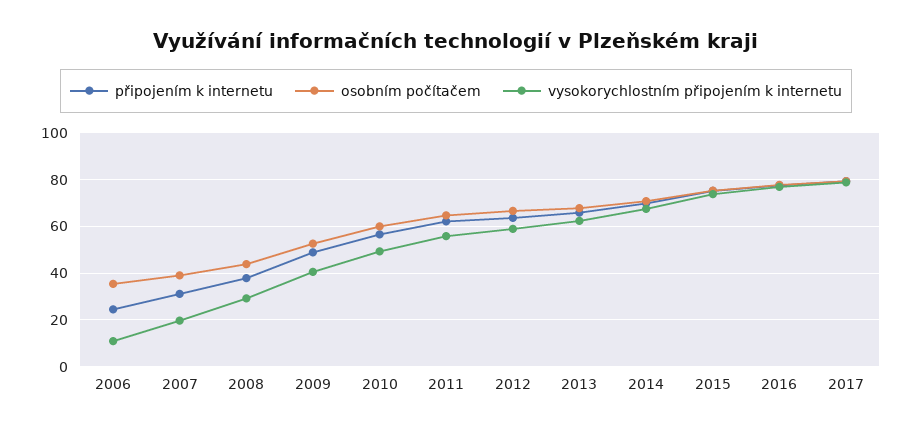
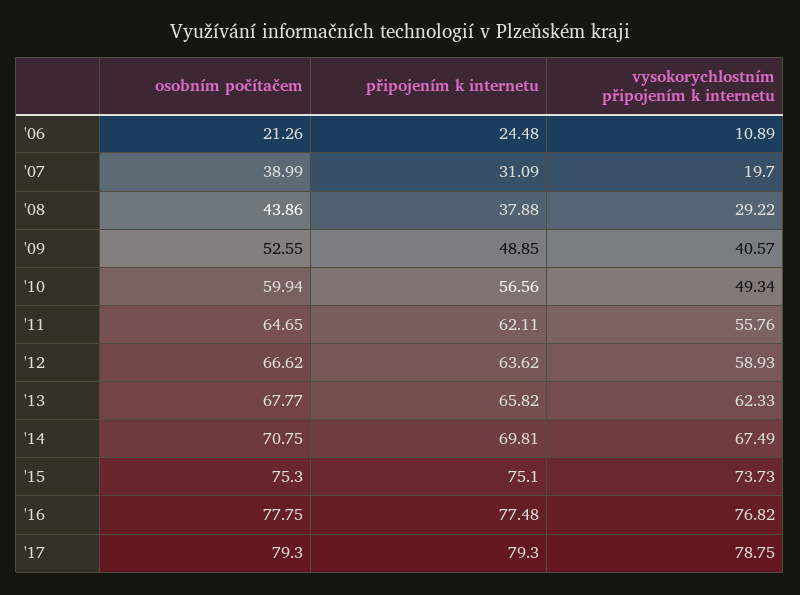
osobním počítačem, 2006: 35 -> 21.26

